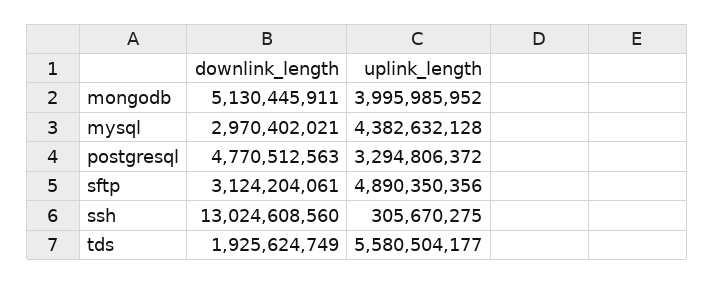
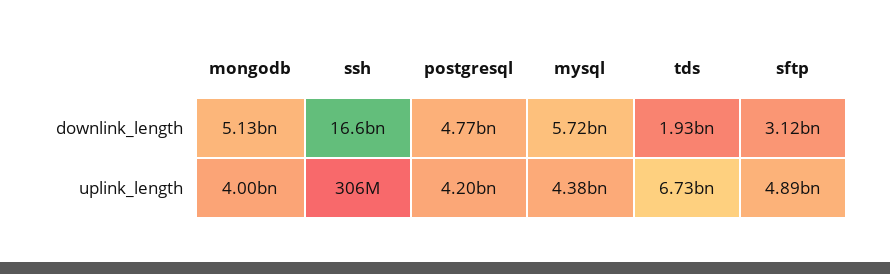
downlink_length, mysql: 2970402021 -> 5720000000
uplink_length, postgresql: 3294806372 -> 4200000000
downlink_length, ssh: 13024608560 -> 16600000000
uplink_length, tds: 5580504177 -> 6730000000

